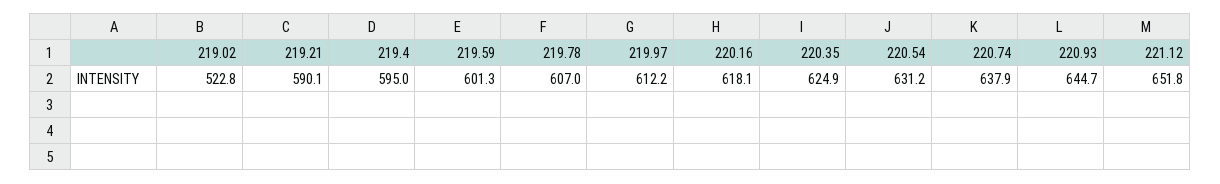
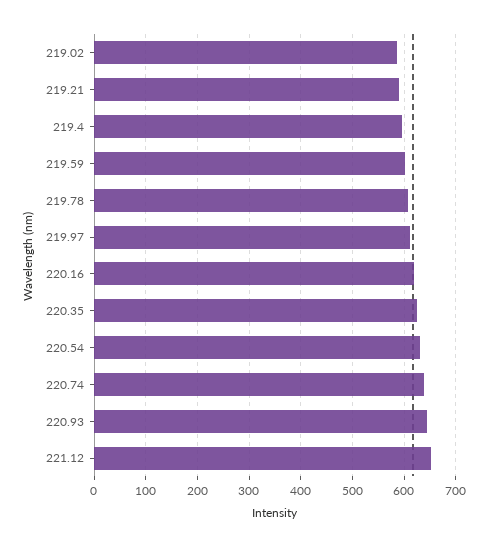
219.02: 522.8 -> 580

